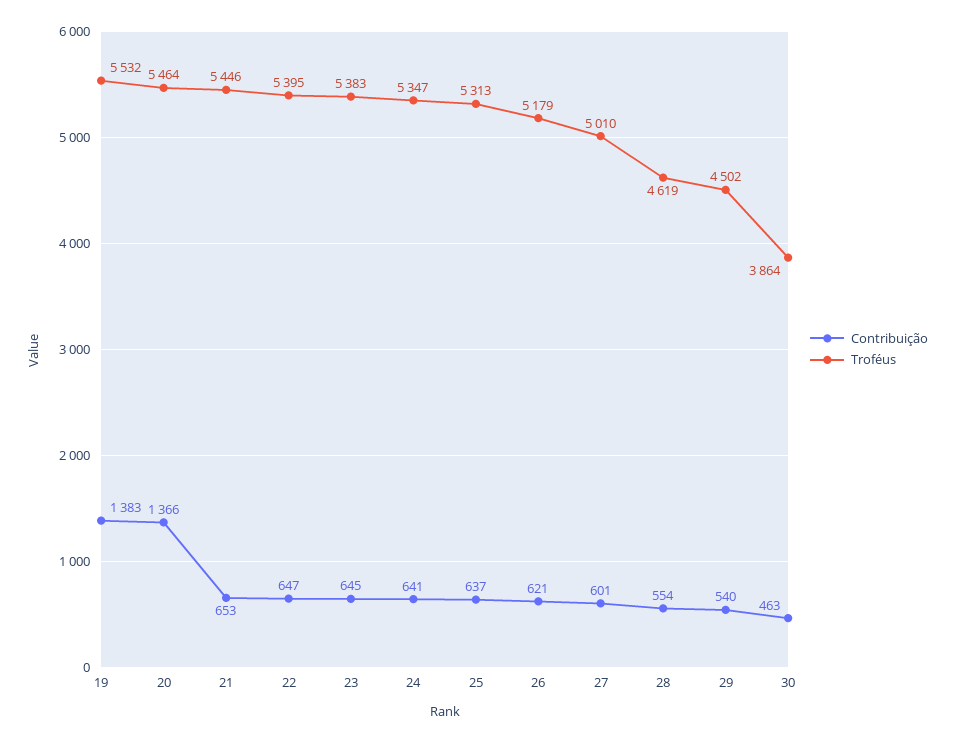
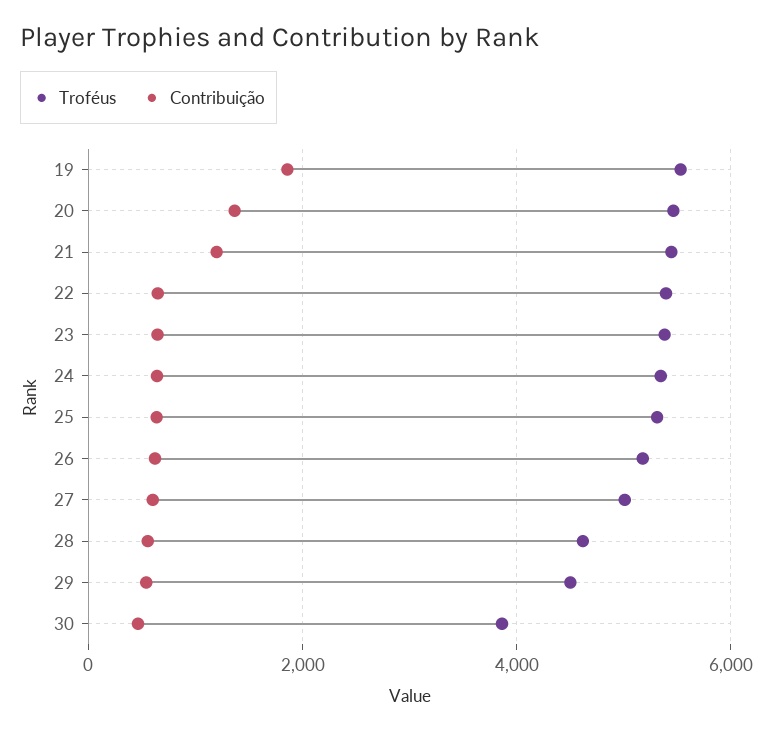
Contribuição, 19: 1383 -> 1800
Contribuição, 21: 653 -> 1200

